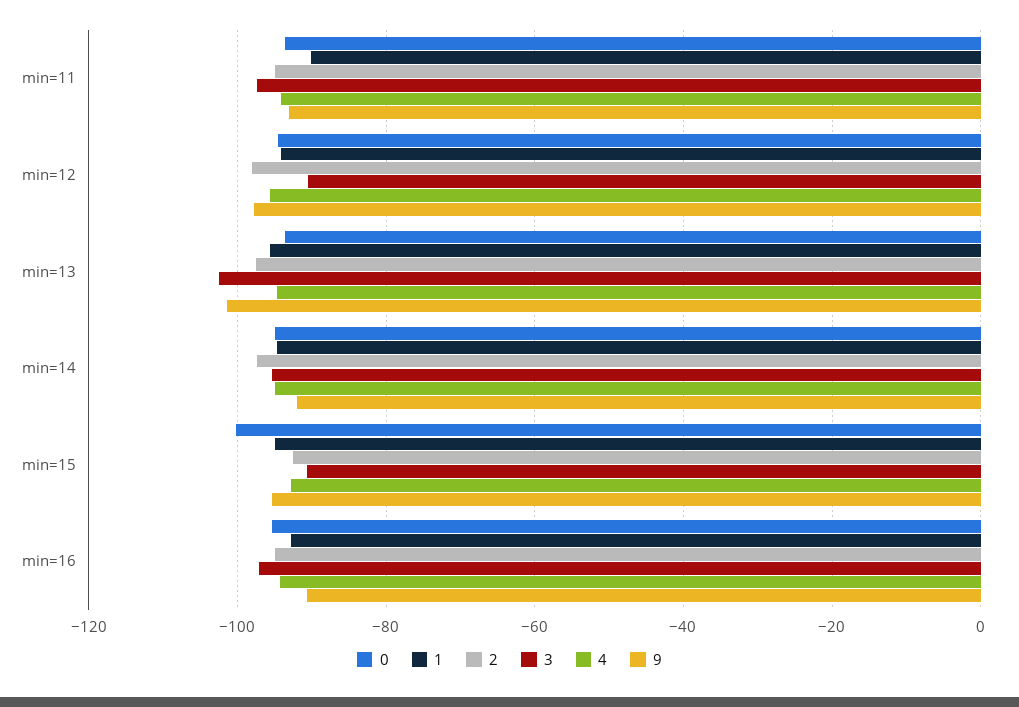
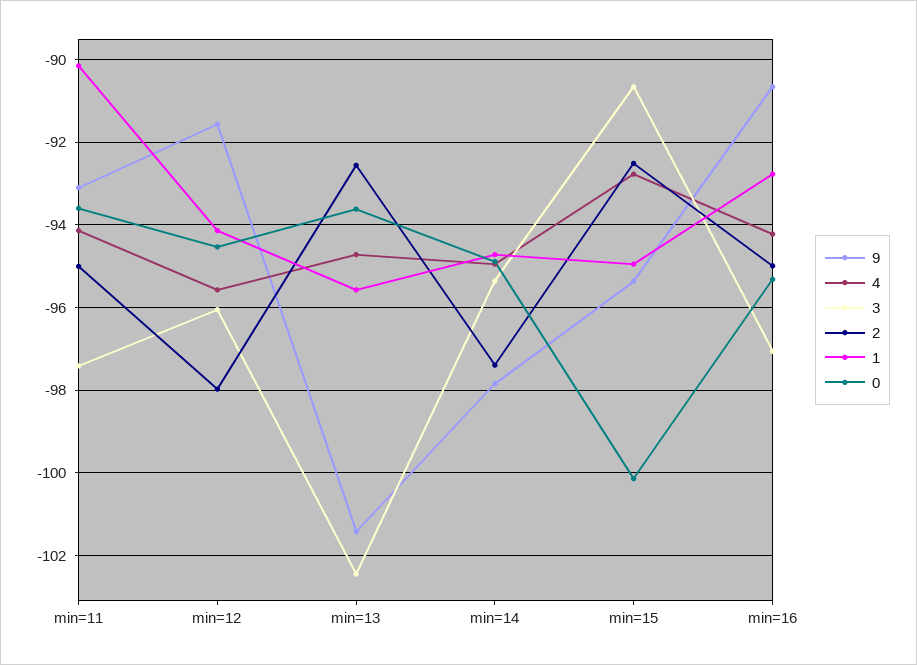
3, min=12: -90 -> -96
9, min=12: -98 -> -91.6
2, min=13: -98 -> -92.6
9, min=14: -92 -> -97.8

